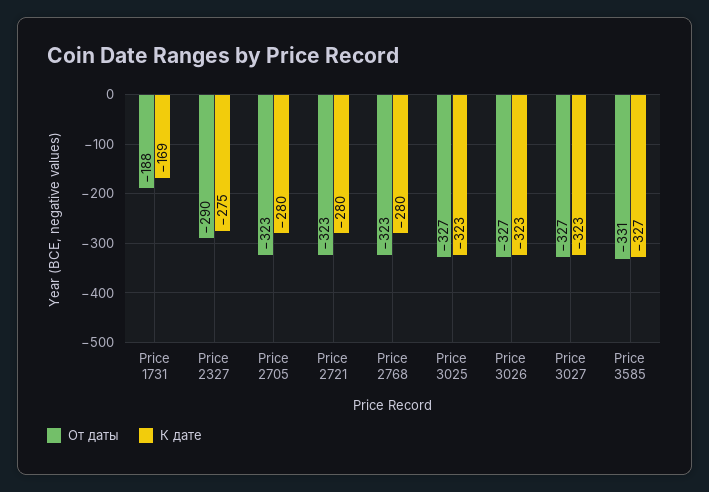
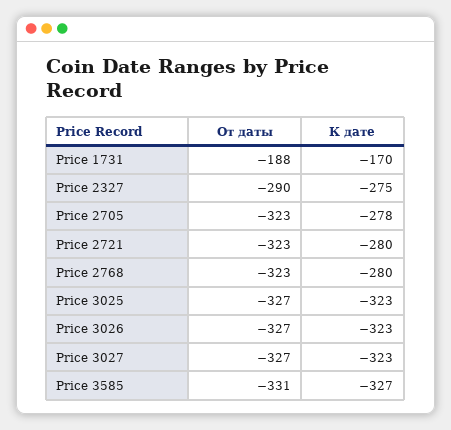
К дате, Price 1731: -169 -> -170
К дате, Price 2705: -280 -> -278

